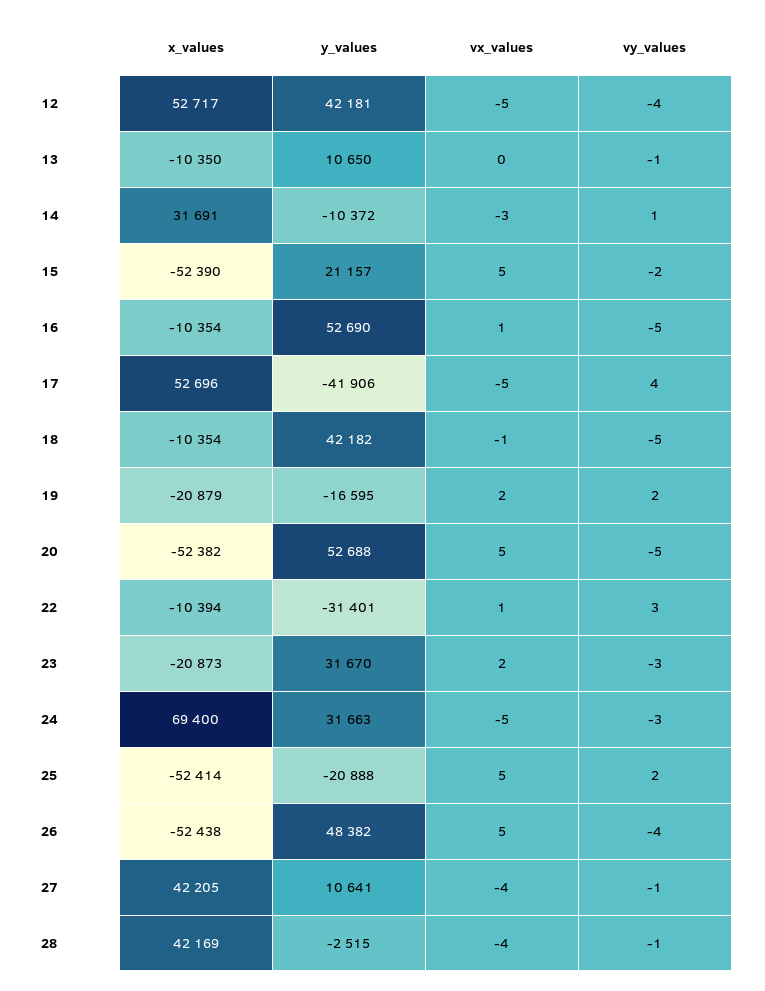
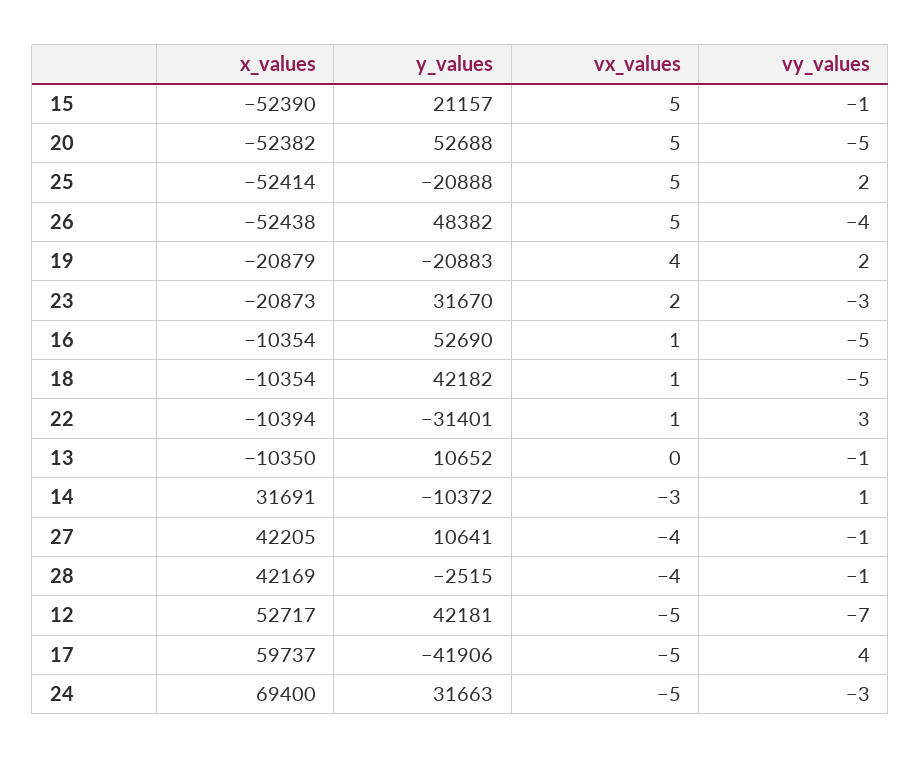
vy_values, 12: -4 -> -7
y_values, 13: 10650 -> 10652
vy_values, 15: -2 -> -1
x_values, 17: 52696 -> 59737
vx_values, 18: -1 -> 1
y_values, 19: -16595 -> -20883
vx_values, 19: 2 -> 4

